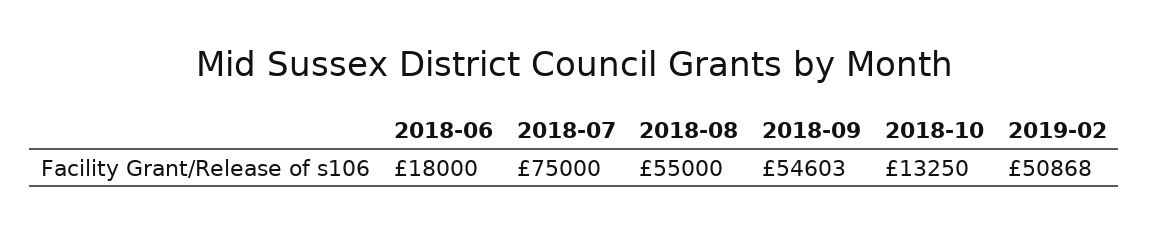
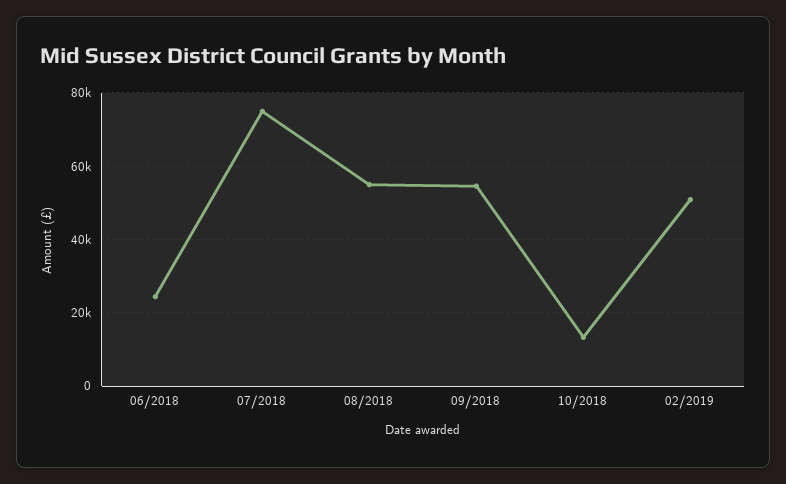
2018-06: 18000 -> 24000

